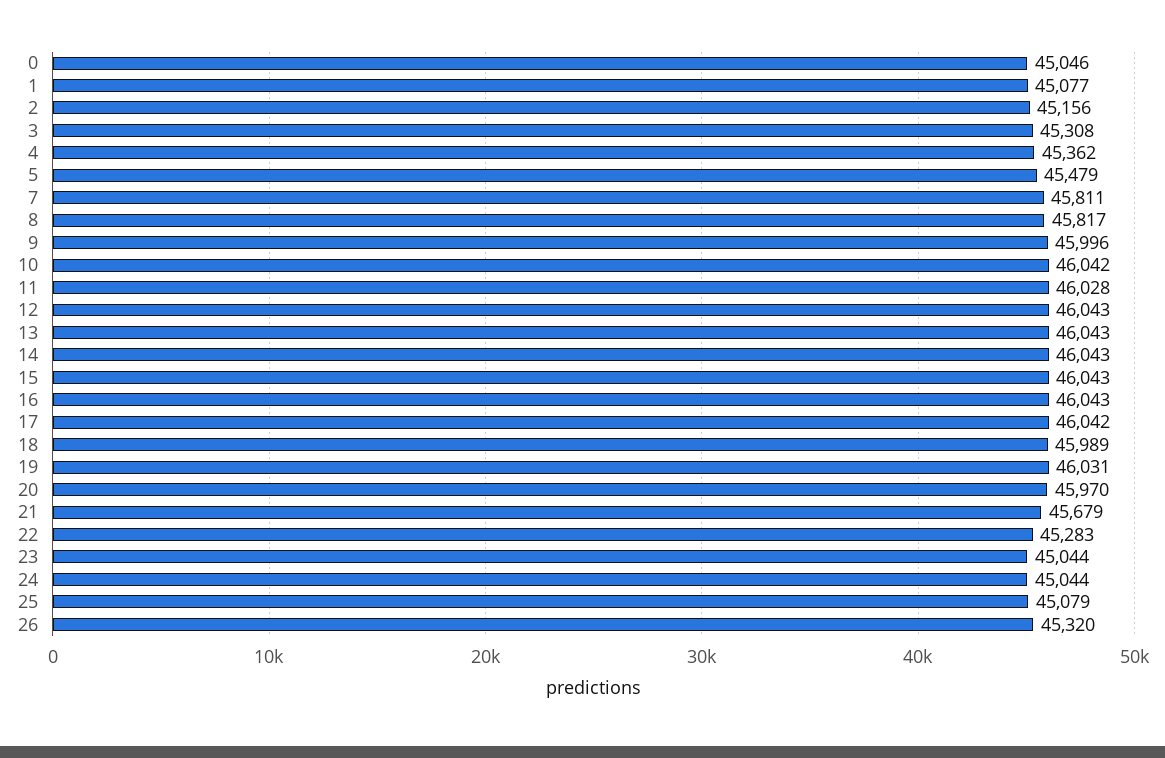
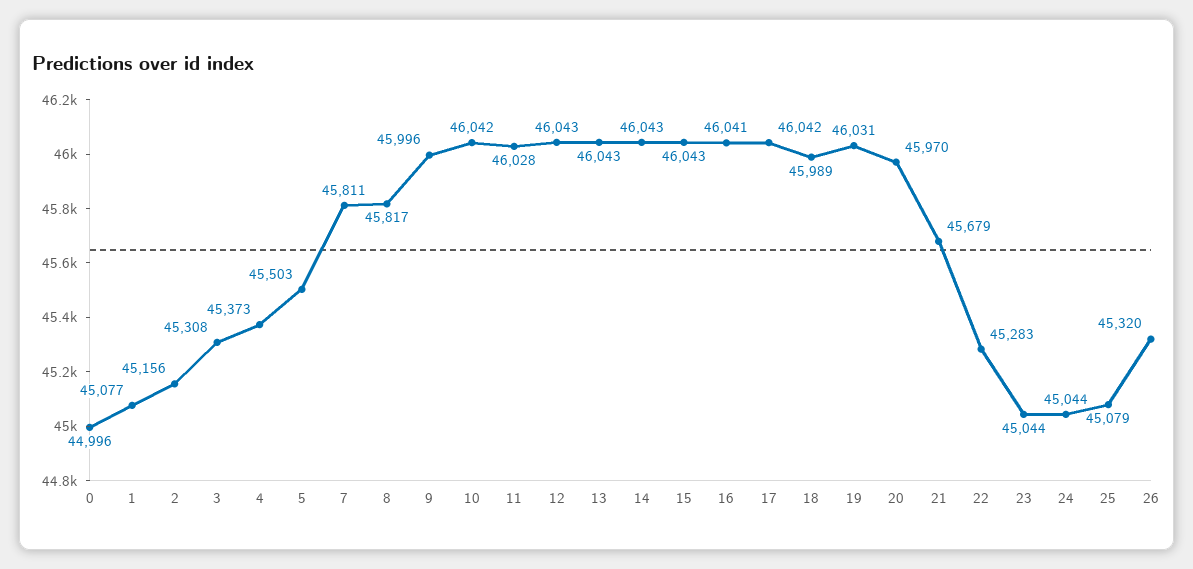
0: 45046 -> 44996
4: 45362 -> 45373
5: 45479 -> 45503
16: 46043 -> 46041

